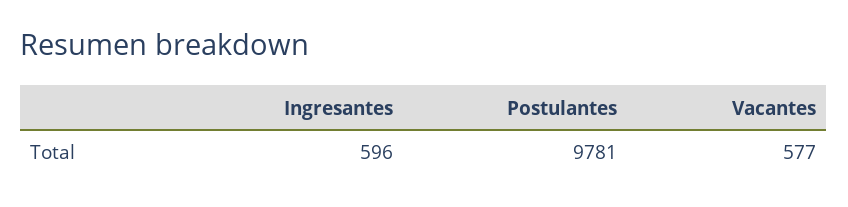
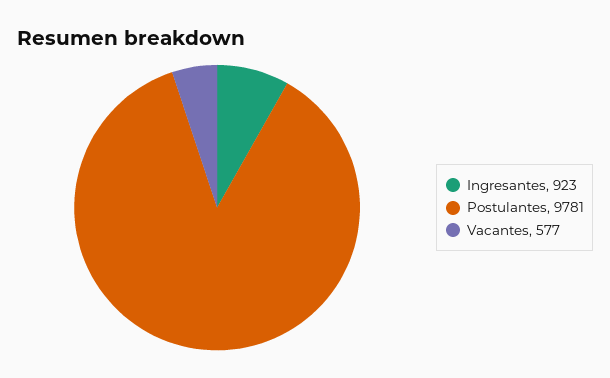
Ingresantes: 596 -> 923

